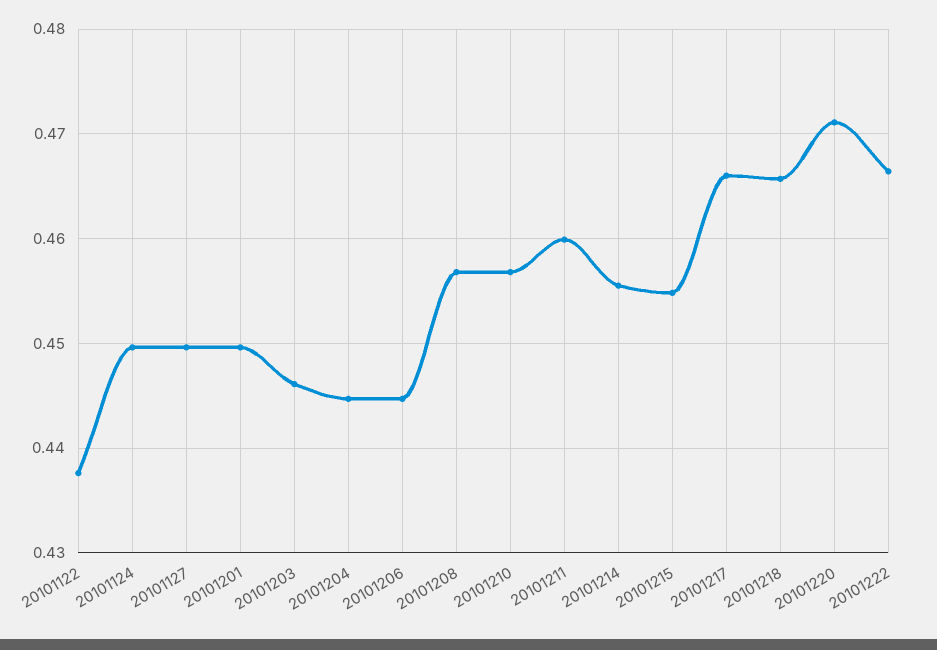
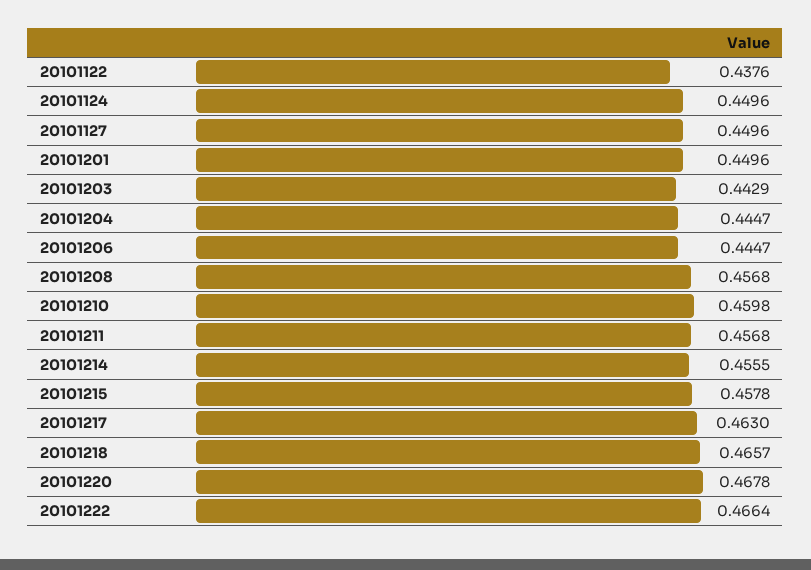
20101203: 0.446 -> 0.4429
20101210: 0.457 -> 0.4598
20101211: 0.46 -> 0.4568
20101215: 0.455 -> 0.4578
20101217: 0.466 -> 0.463
20101220: 0.471 -> 0.4678

